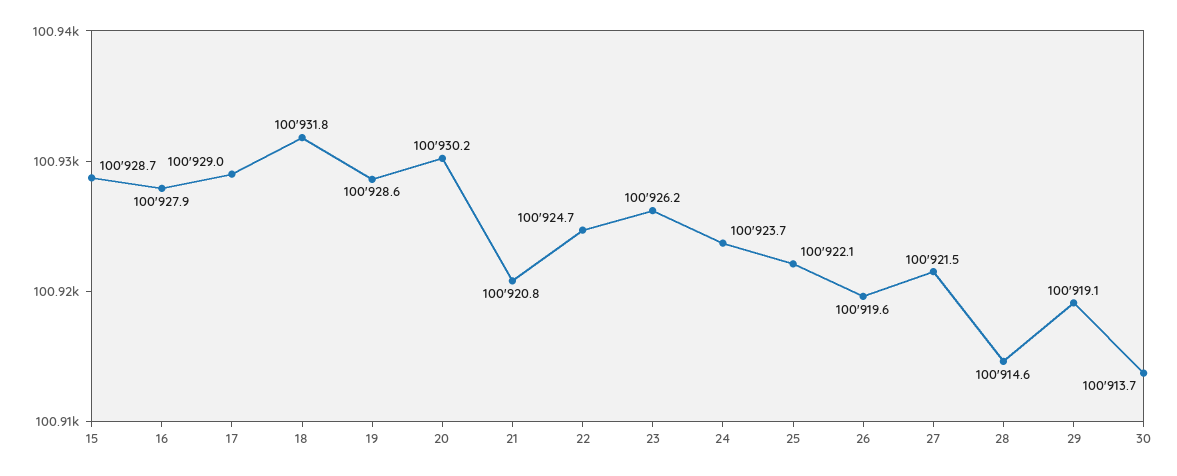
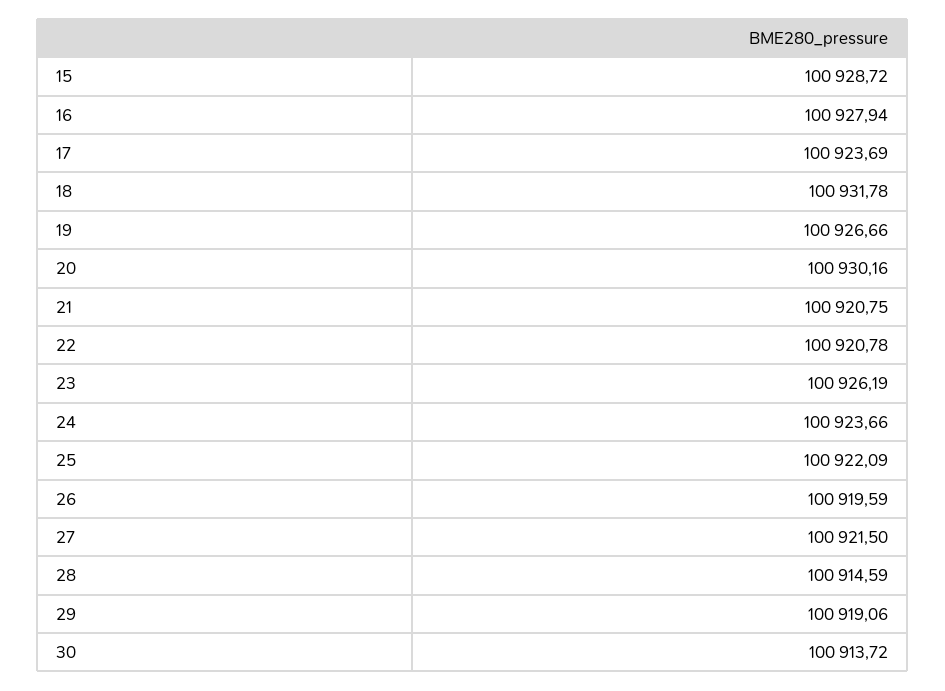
17: 100929 -> 100923.69
19: 100928.6 -> 100926.66
22: 100924.7 -> 100920.78

